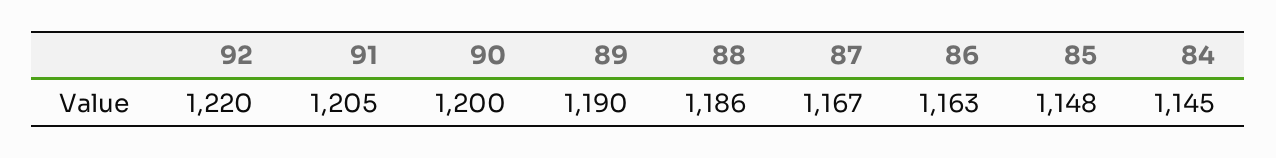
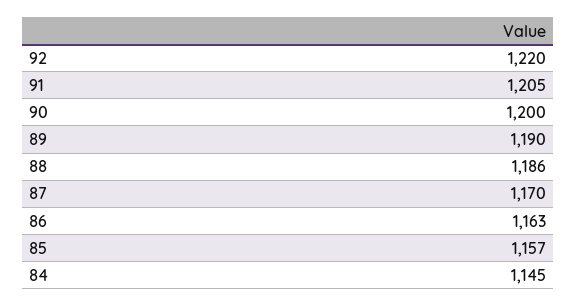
87: 1167 -> 1170
85: 1148 -> 1157

